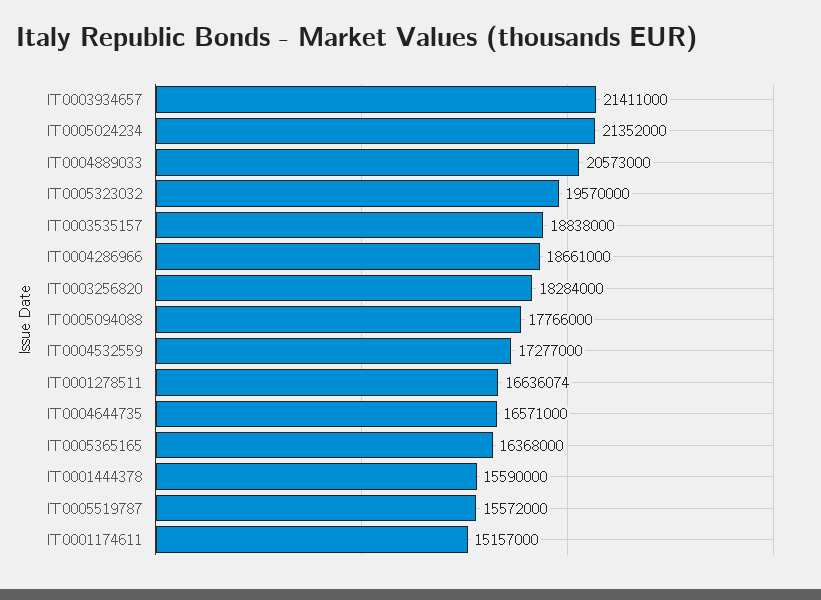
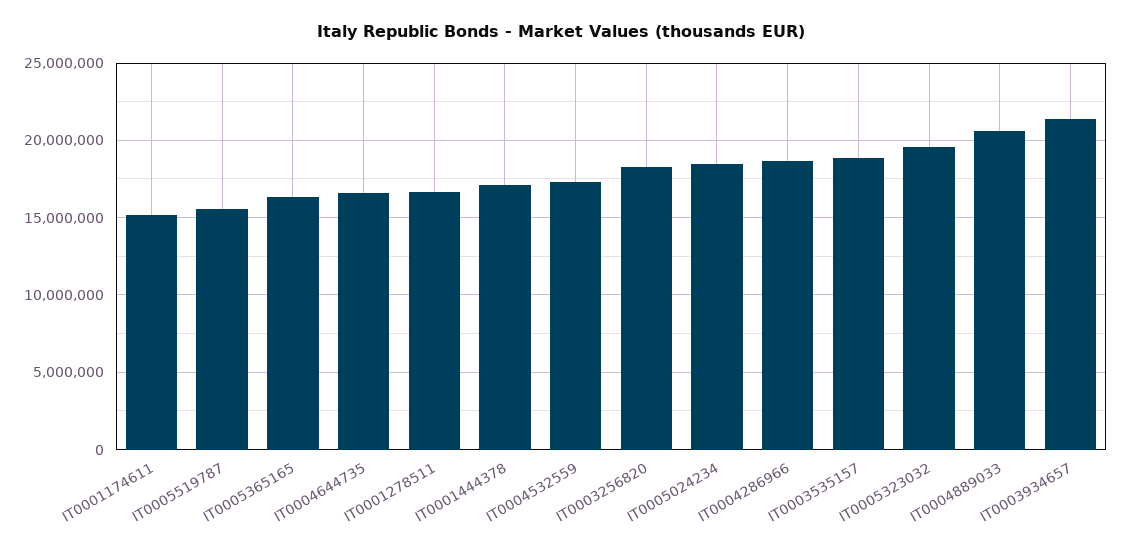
IT0005024234: 21352000 -> 18500000
IT0005094088: 17766000 -> none
IT0001444378: 15590000 -> 17000000

